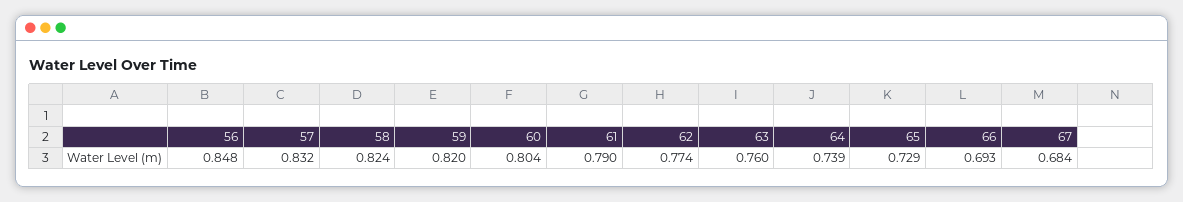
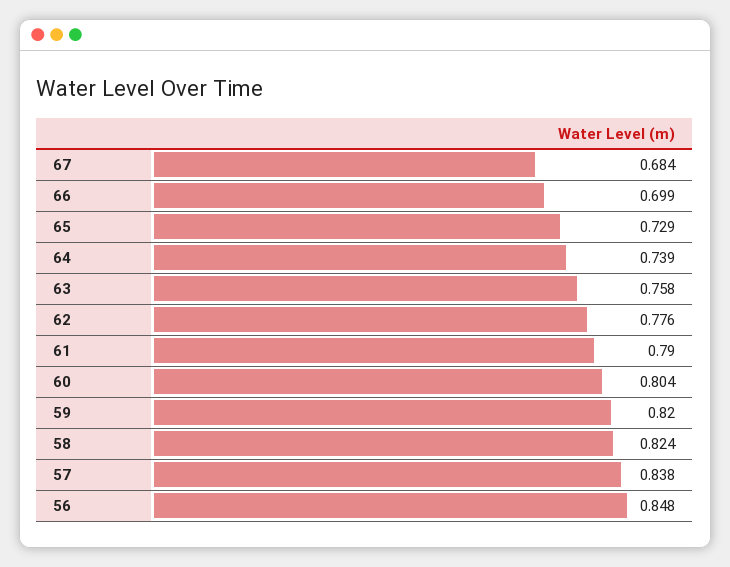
57: 0.832 -> 0.838
62: 0.774 -> 0.776
63: 0.76 -> 0.758
66: 0.693 -> 0.699

